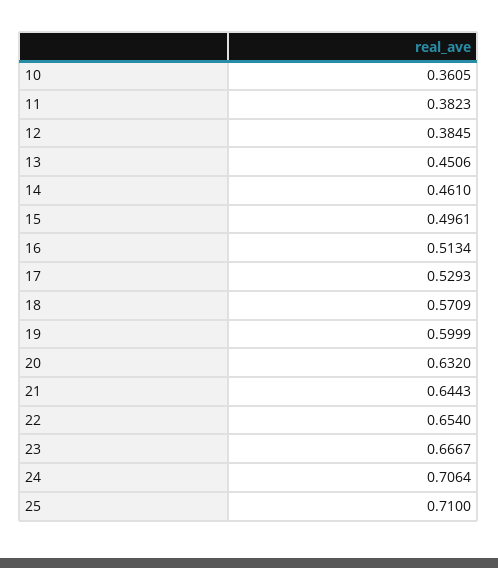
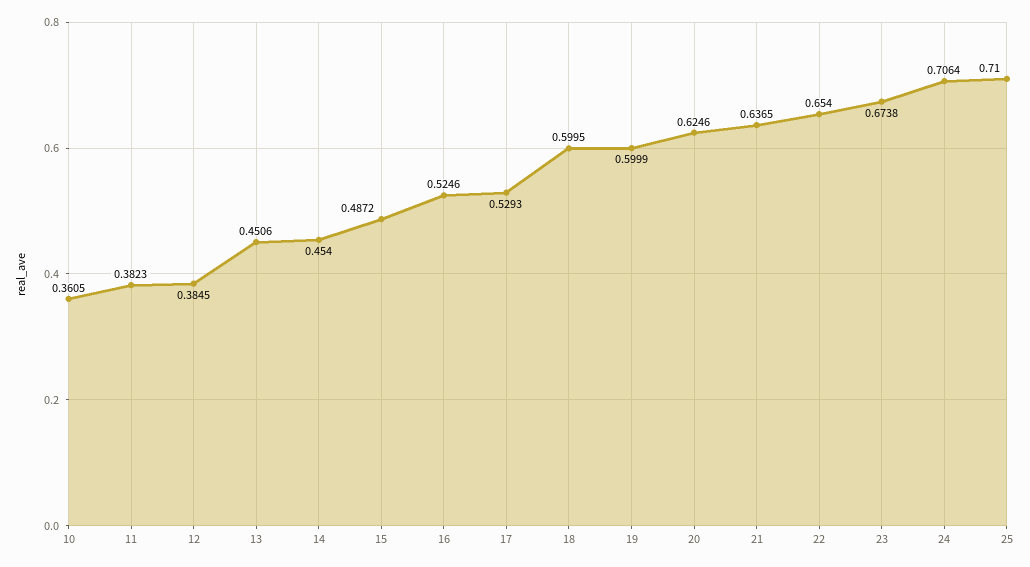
14: 0.461 -> 0.454
15: 0.4961 -> 0.4872
16: 0.5134 -> 0.5246
18: 0.5709 -> 0.5995
20: 0.632 -> 0.6246
21: 0.6443 -> 0.6365
23: 0.6667 -> 0.6738

